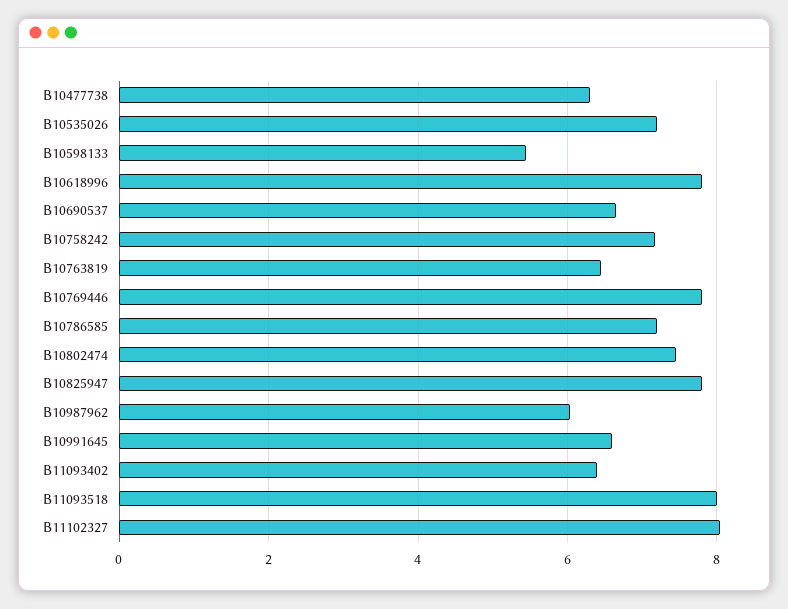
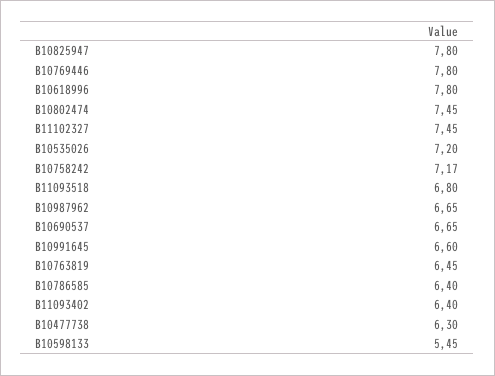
B10786585: 7.2 -> 6.4
B10987962: 6 -> 6.65
B11093518: 8 -> 6.8
B11102327: 8 -> 7.45

